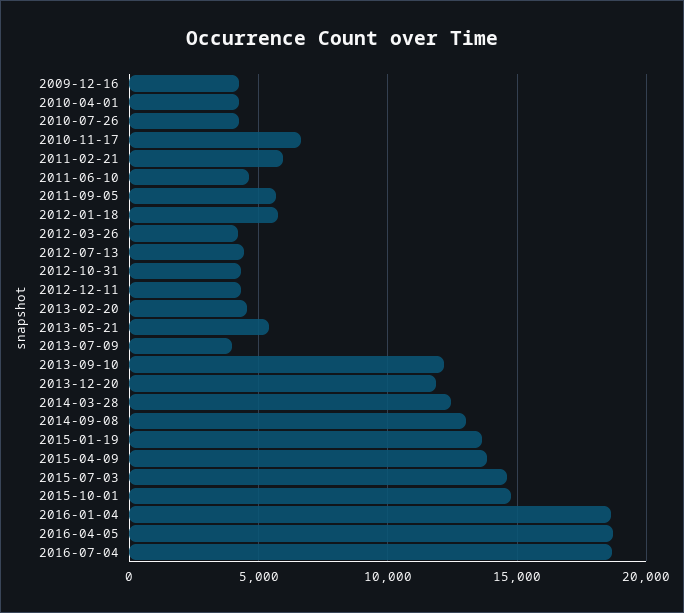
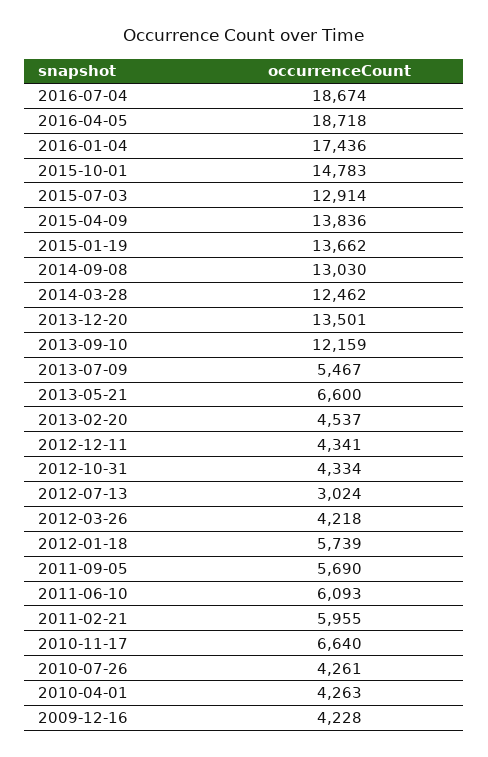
2011-06-10: 4500 -> 6093
2012-07-13: 4500 -> 3024
2013-05-21: 5500 -> 6600
2013-07-09: 4000 -> 5467
2013-12-20: 12000 -> 13501
2015-07-03: 14500 -> 12914
2016-01-04: 18500 -> 17436

